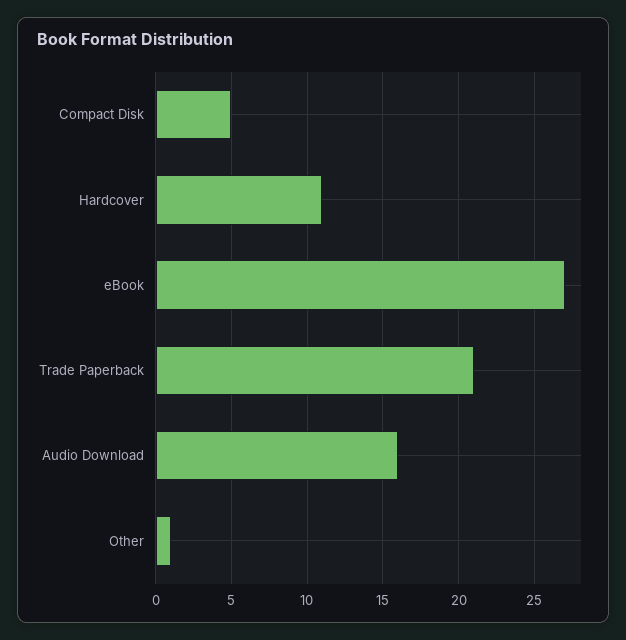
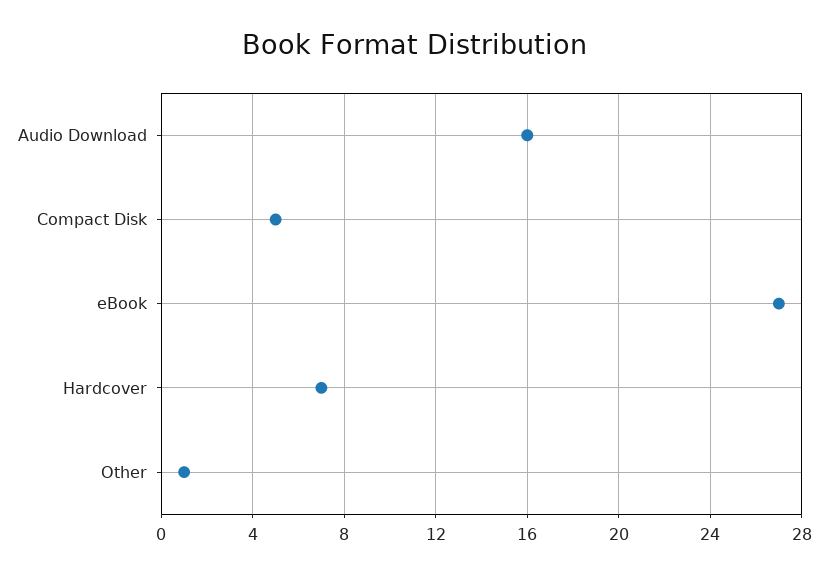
Hardcover: 11 -> 7
Trade Paperback: 21 -> none

